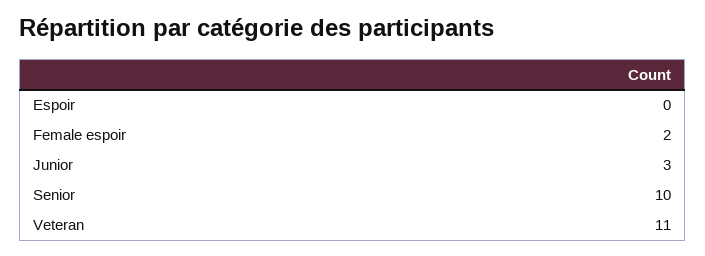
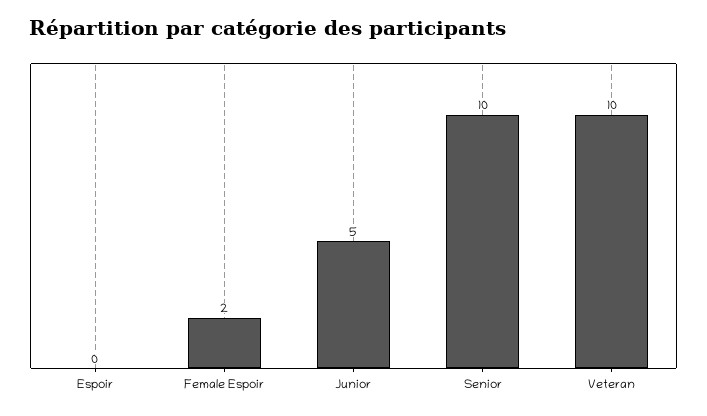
Junior: 3 -> 5
Veteran: 11 -> 10

